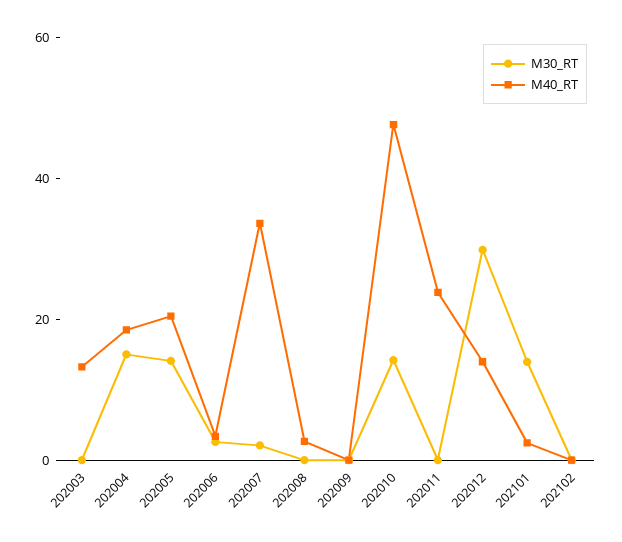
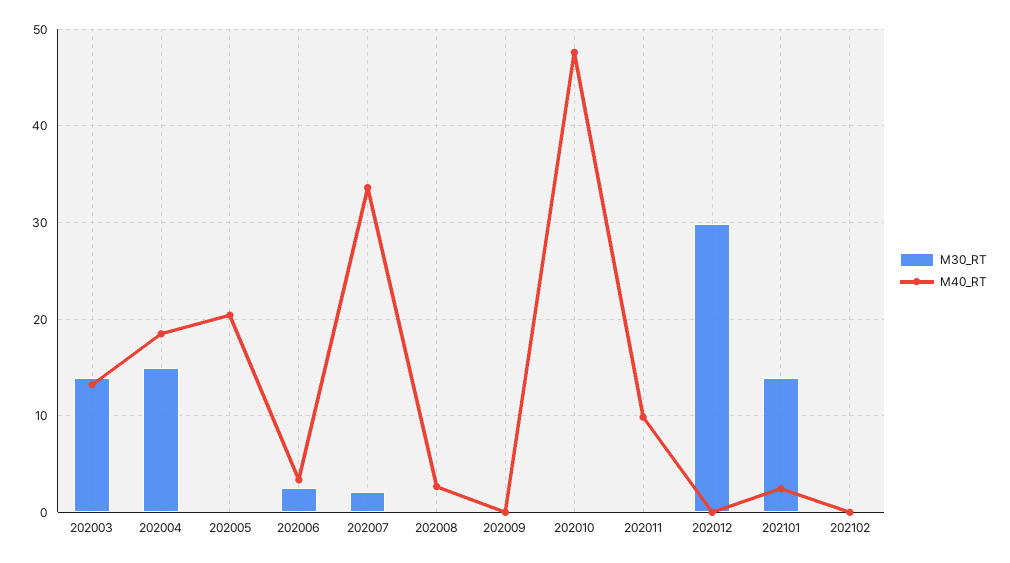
M30_RT, 202003: 0 -> 14
M30_RT, 202005: 15 -> 0
M30_RT, 202010: 15 -> 0
M40_RT, 202011: 25 -> 10
M40_RT, 202012: 15 -> 0

